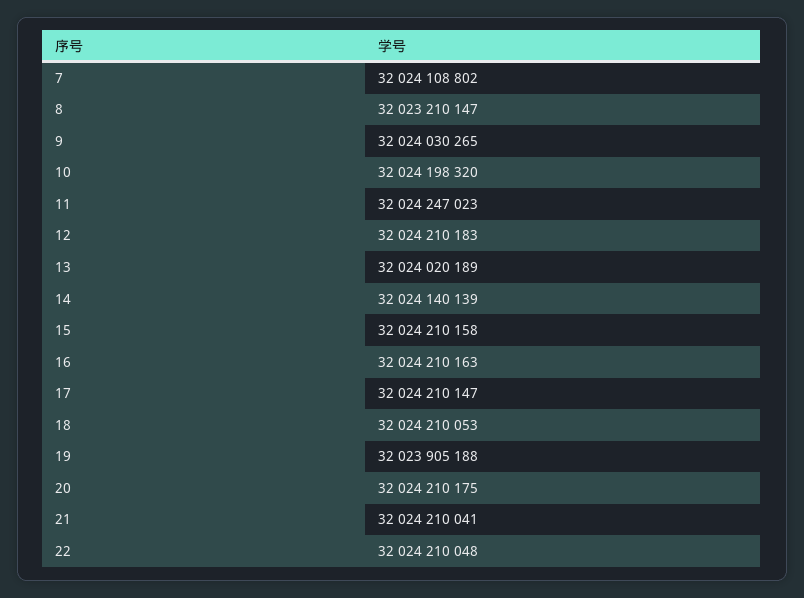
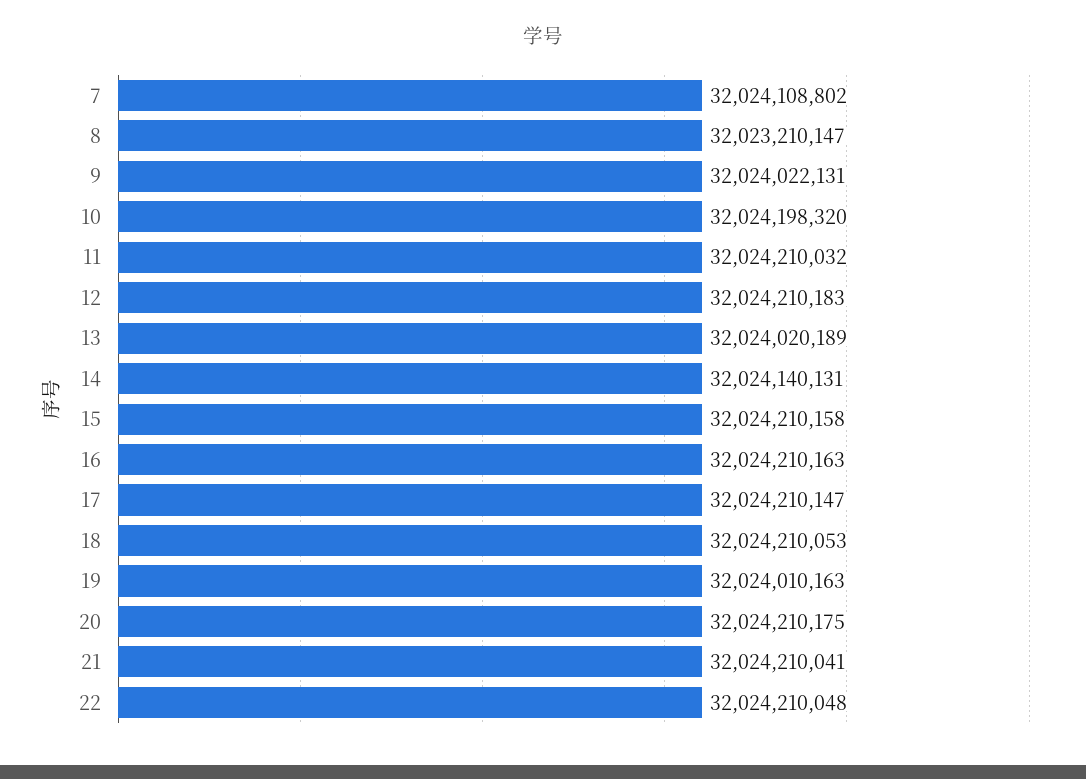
9: 32024030265 -> 32024022131
11: 32024247023 -> 32024210032
14: 32024140139 -> 32024140131
19: 32023905188 -> 32024010163

